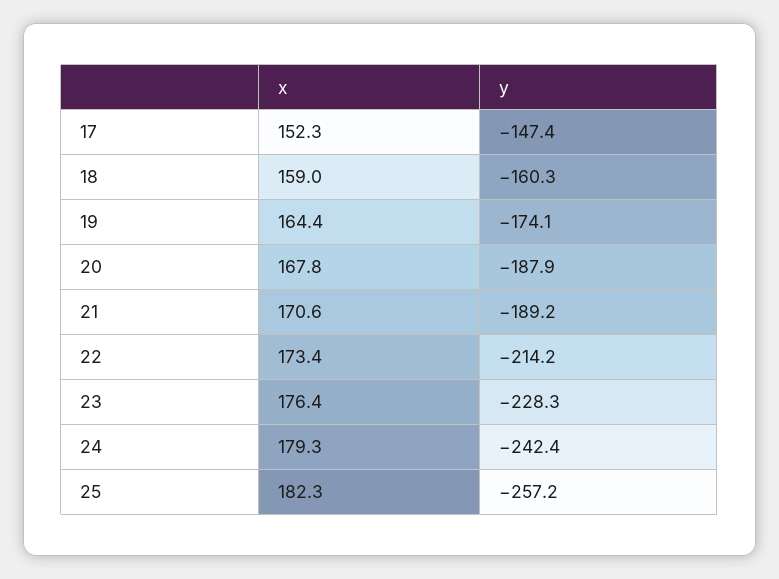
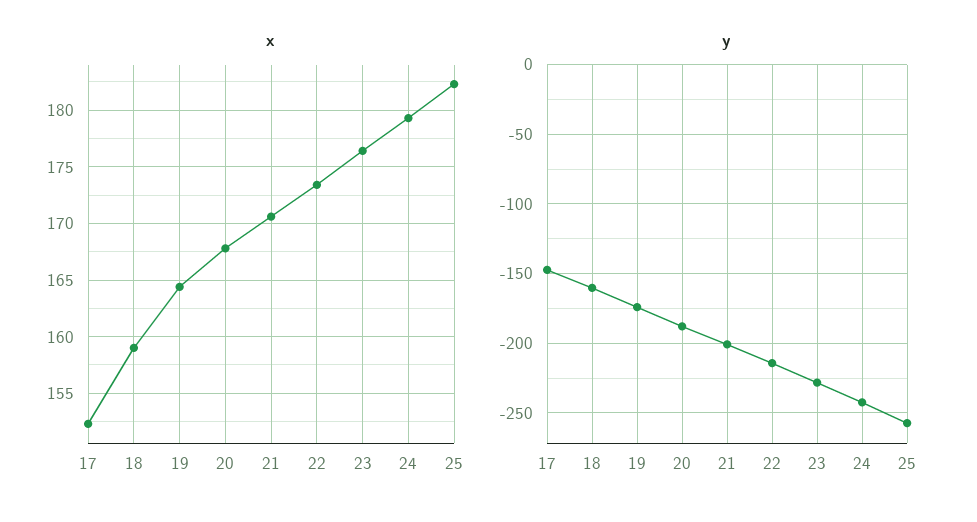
y, 21: -189.2 -> -200

